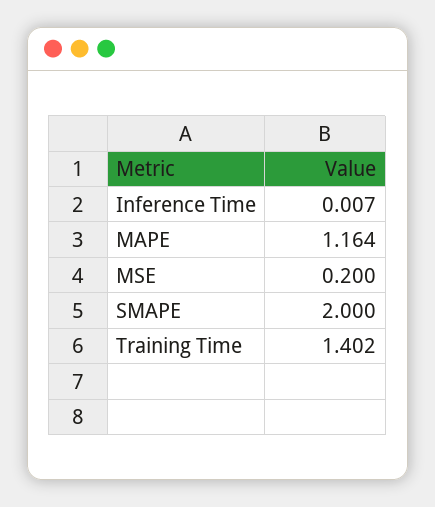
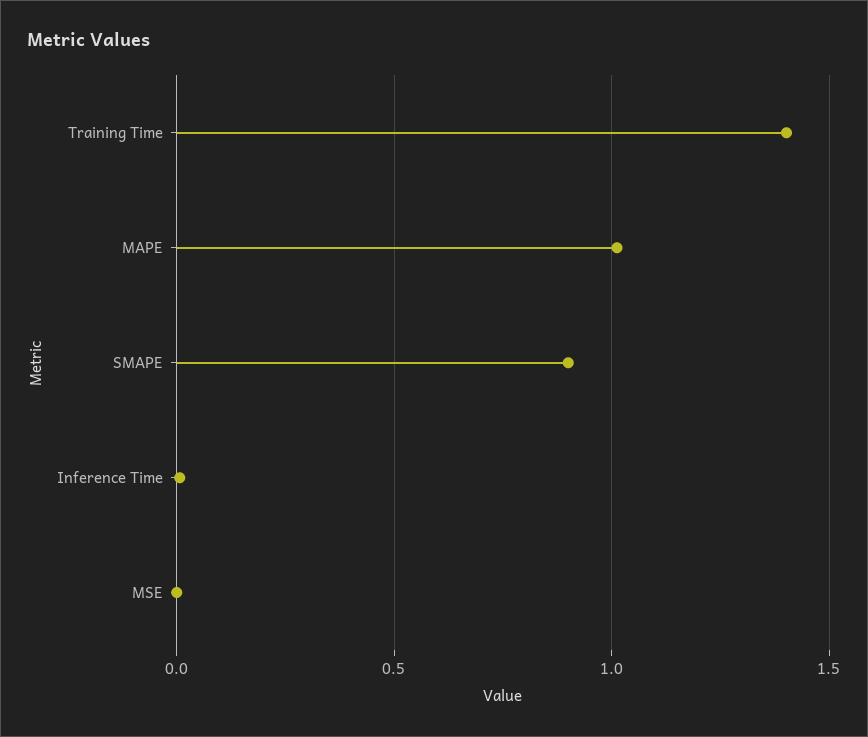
MAPE: 1.164 -> 1
MSE: 0.2 -> 0
SMAPE: 2 -> 0.9

